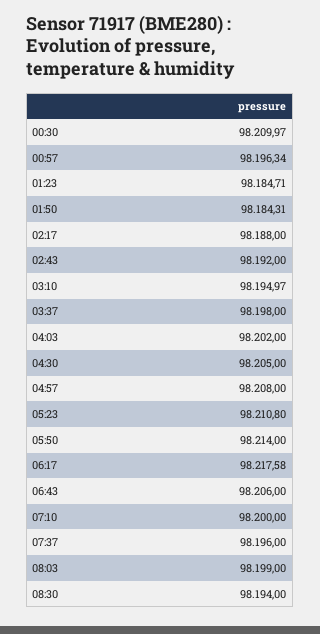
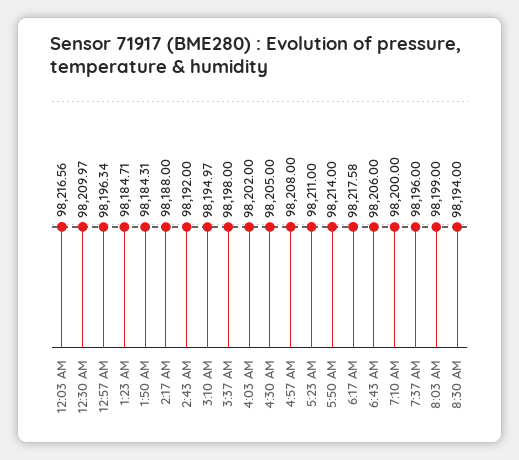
05:23: 98210.8 -> 98211
12:03 AM: none -> 98216.56

